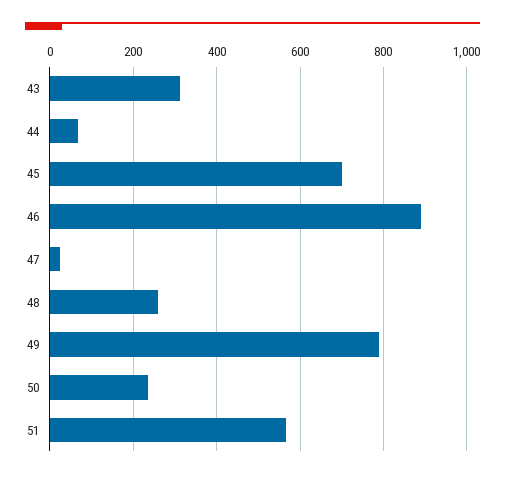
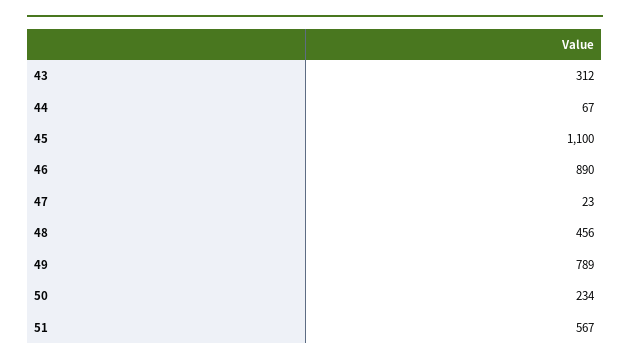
45: 700 -> 1100
48: 260 -> 456

